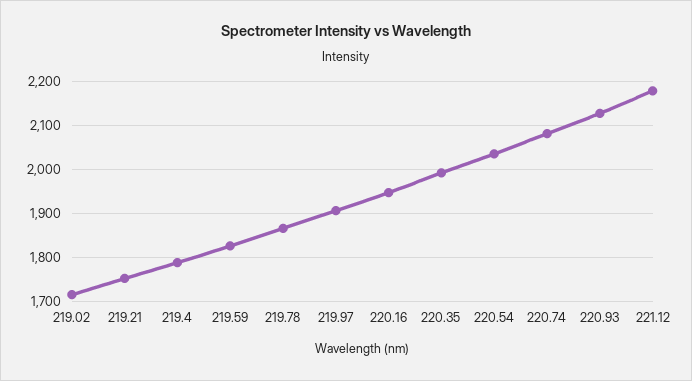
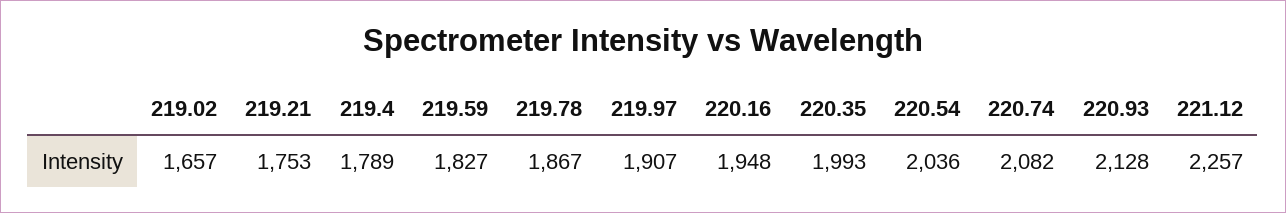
219.02: 1720 -> 1657
221.12: 2180 -> 2257

